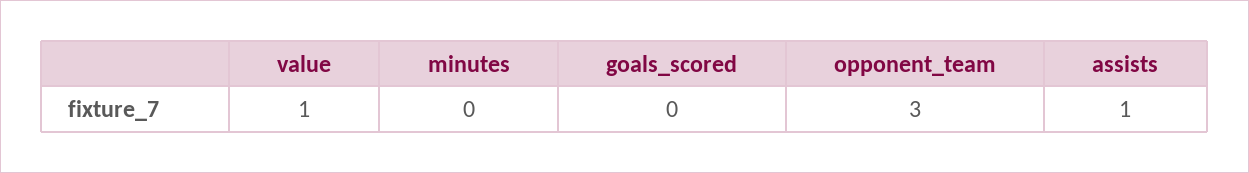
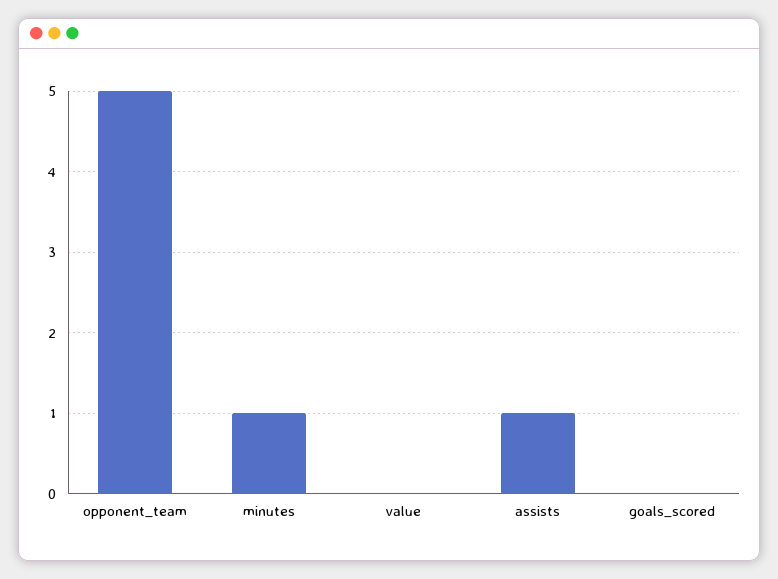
value: 1 -> 0
minutes: 0 -> 1
opponent_team: 3 -> 5

